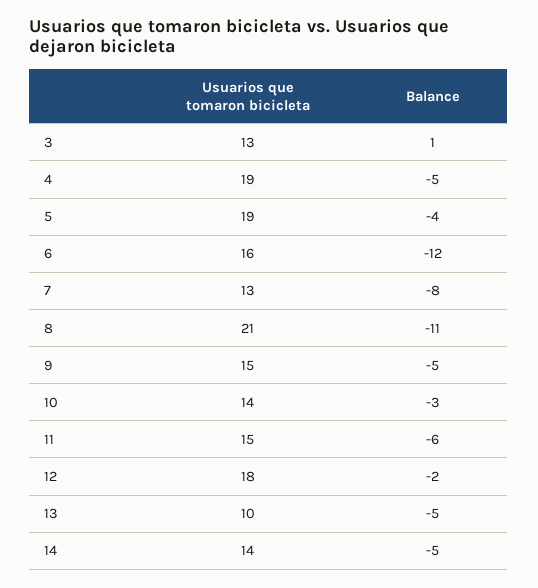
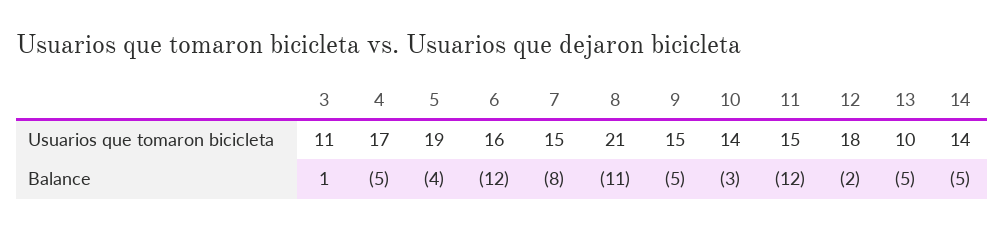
Usuarios que tomaron bicicleta, 3: 13 -> 11
Usuarios que tomaron bicicleta, 4: 19 -> 17
Usuarios que tomaron bicicleta, 7: 13 -> 15
Balance, 11: -6 -> -12

